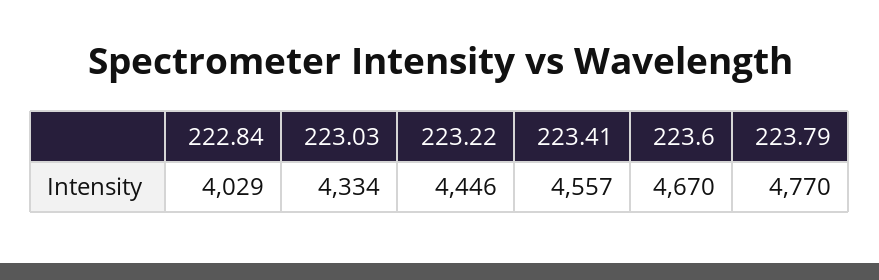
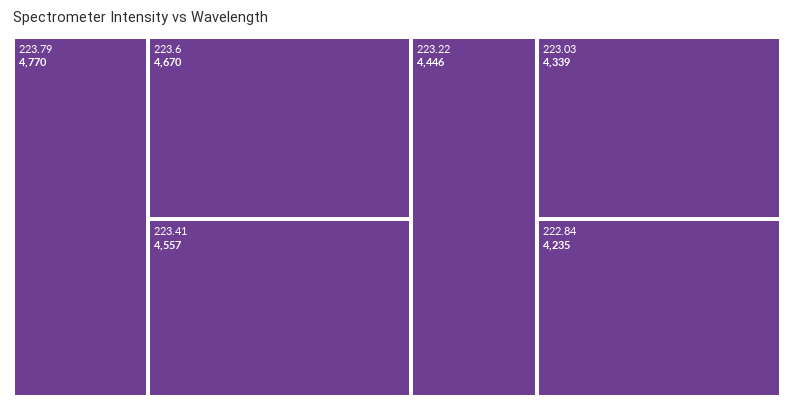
222.84: 4029 -> 4235
223.03: 4334 -> 4339

